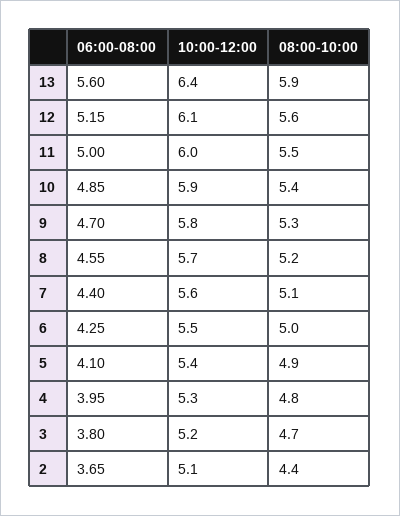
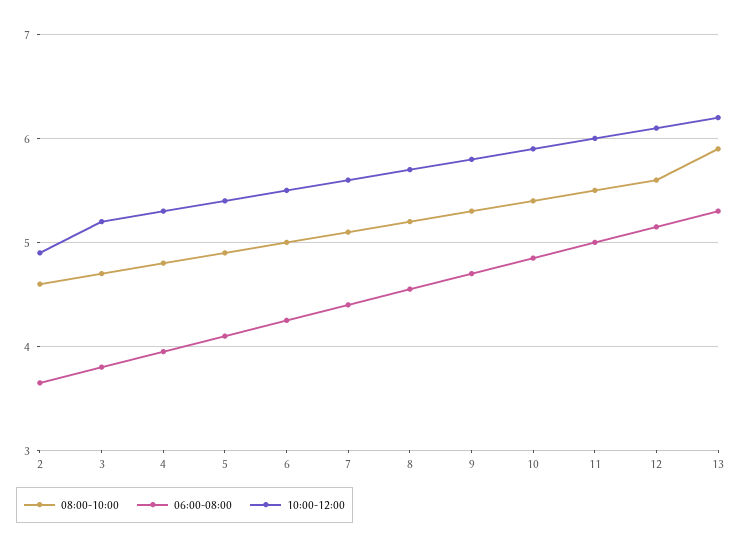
06:00-08:00, 13: 5.6 -> 5.3
10:00-12:00, 13: 6.4 -> 6.2
10:00-12:00, 2: 5.1 -> 4.9
08:00-10:00, 2: 4.4 -> 4.6

